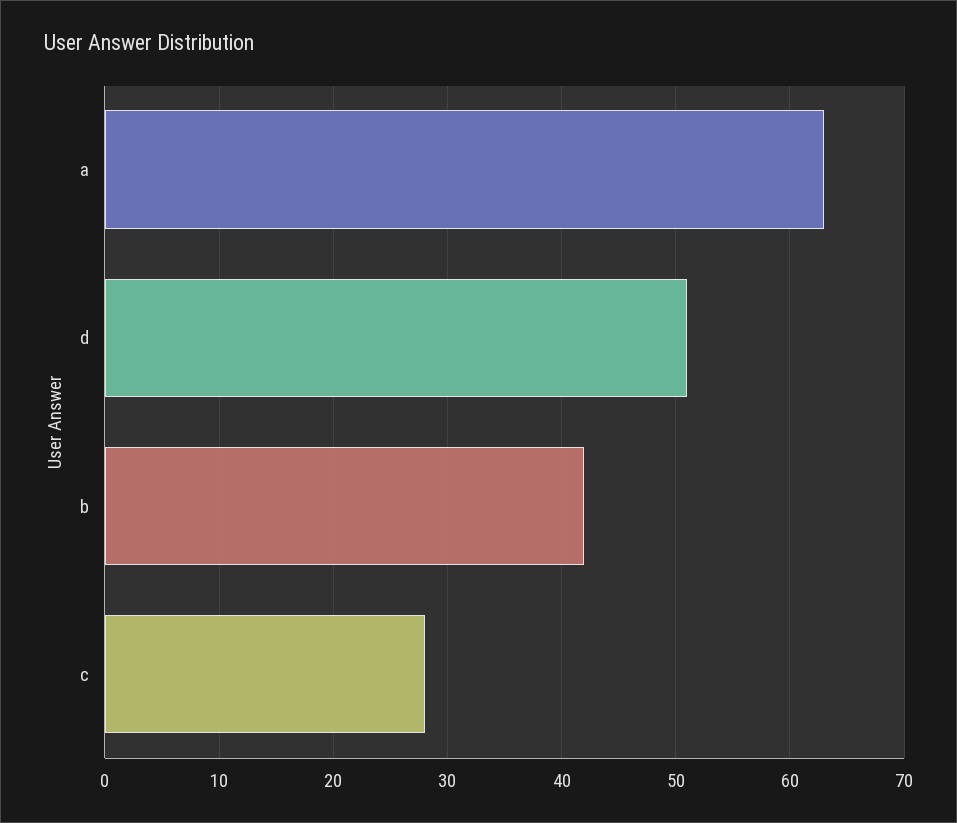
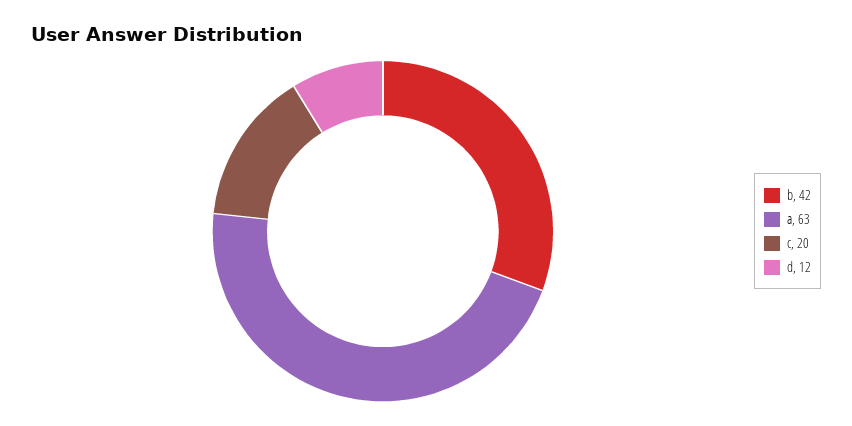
d: 51 -> 12
c: 28 -> 20

